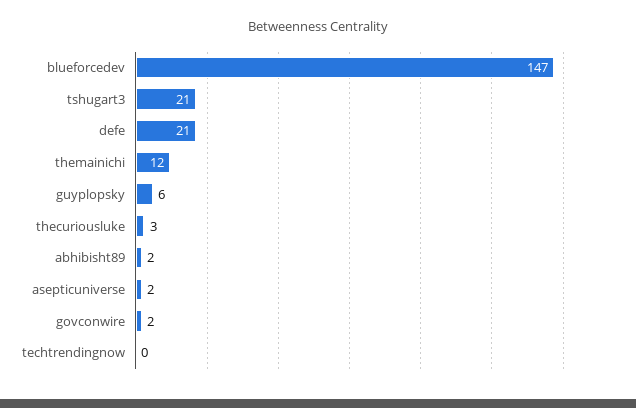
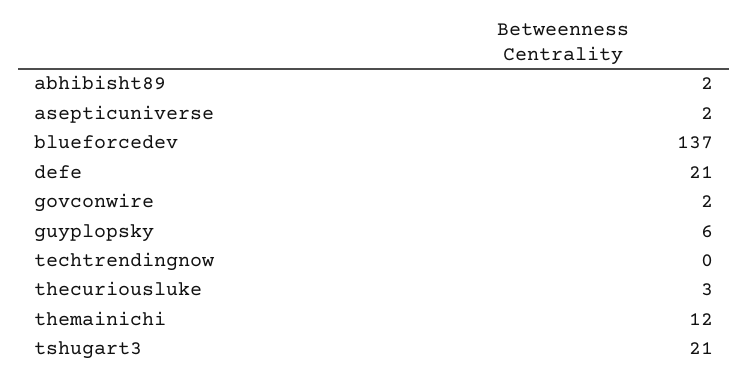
blueforcedev: 147 -> 137

